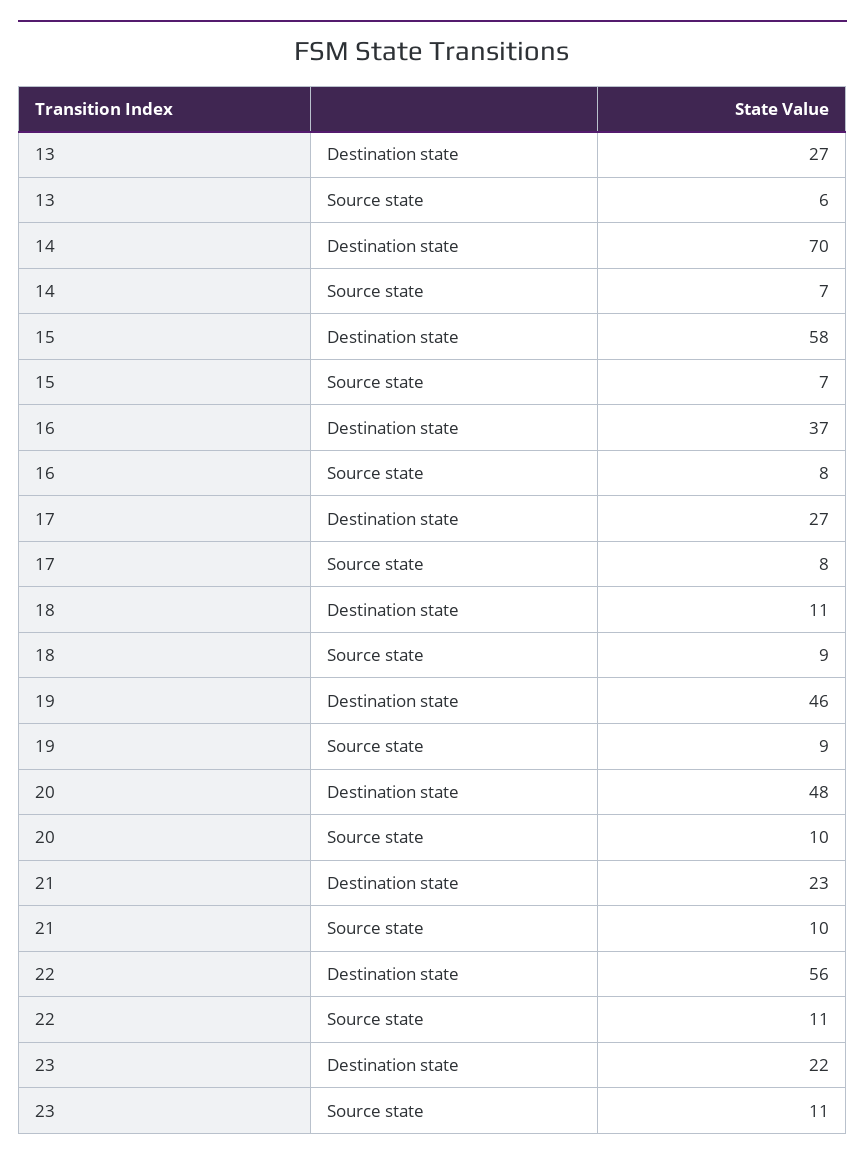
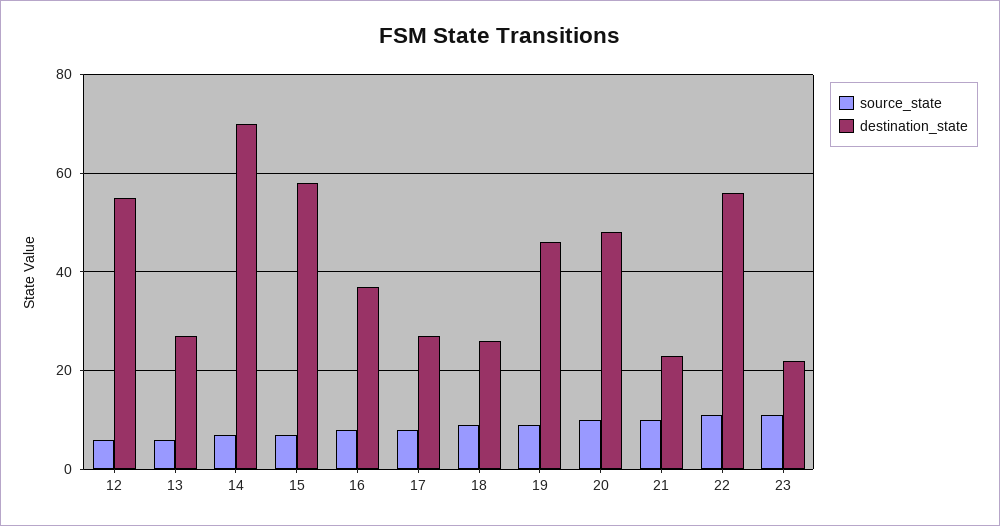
Destination state, 18: 11 -> 25
Source state, 12: none -> 5
Destination state, 12: none -> 55

